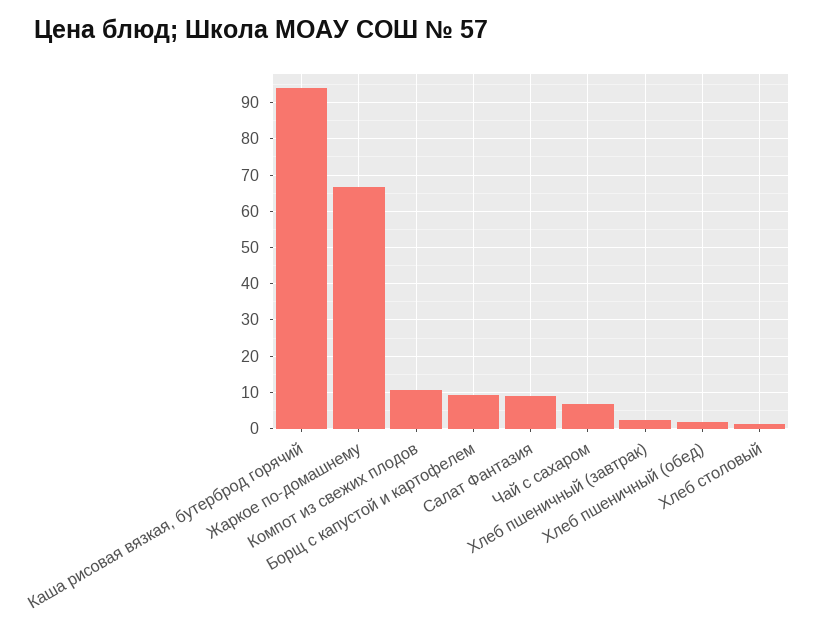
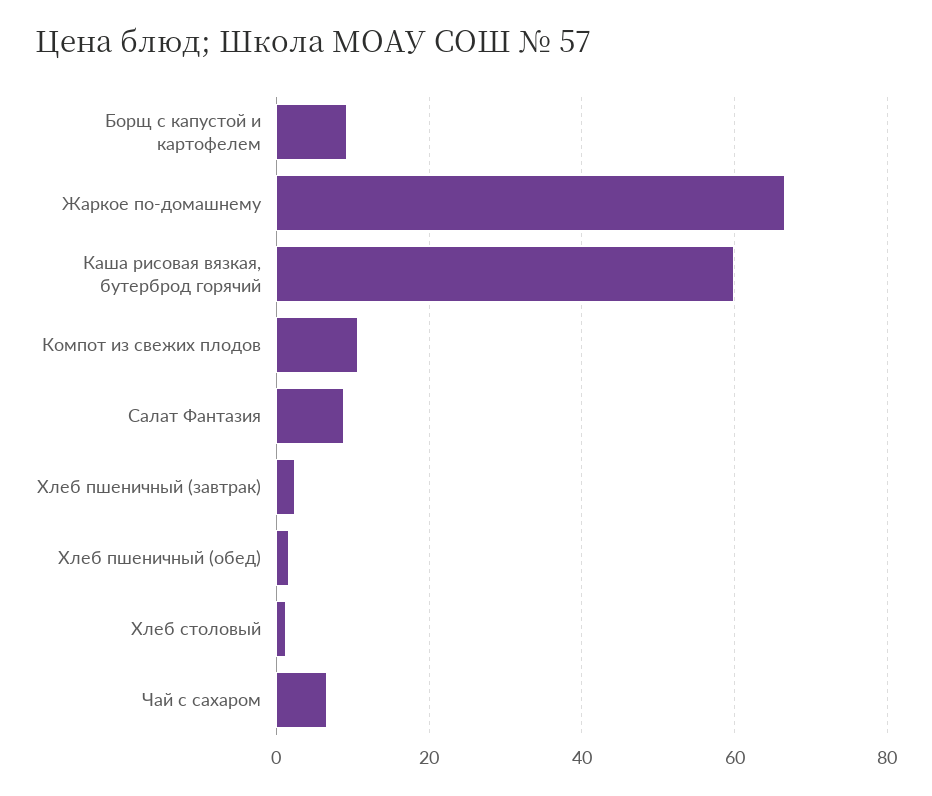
Каша рисовая вязкая, бутерброд горячий: 94 -> 60

